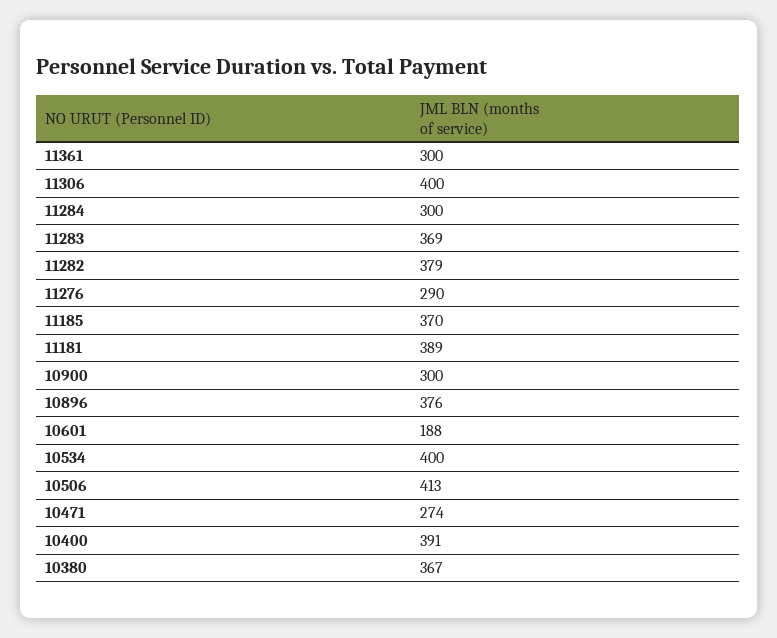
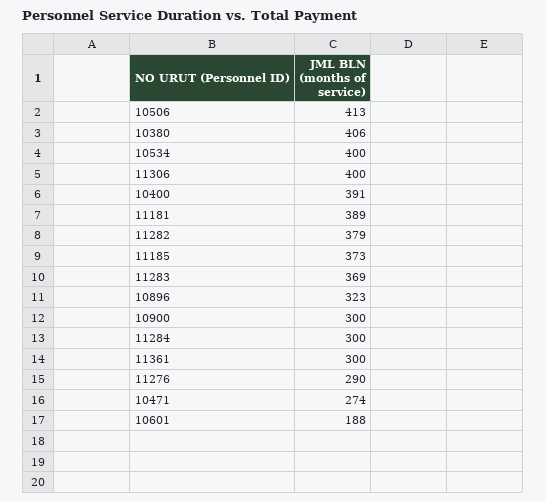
11185: 370 -> 373
10896: 376 -> 323
10380: 367 -> 406

